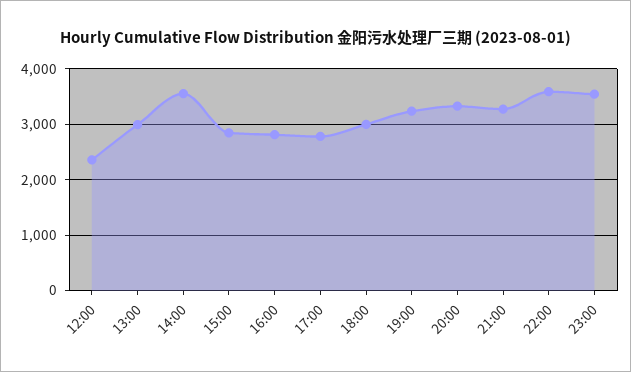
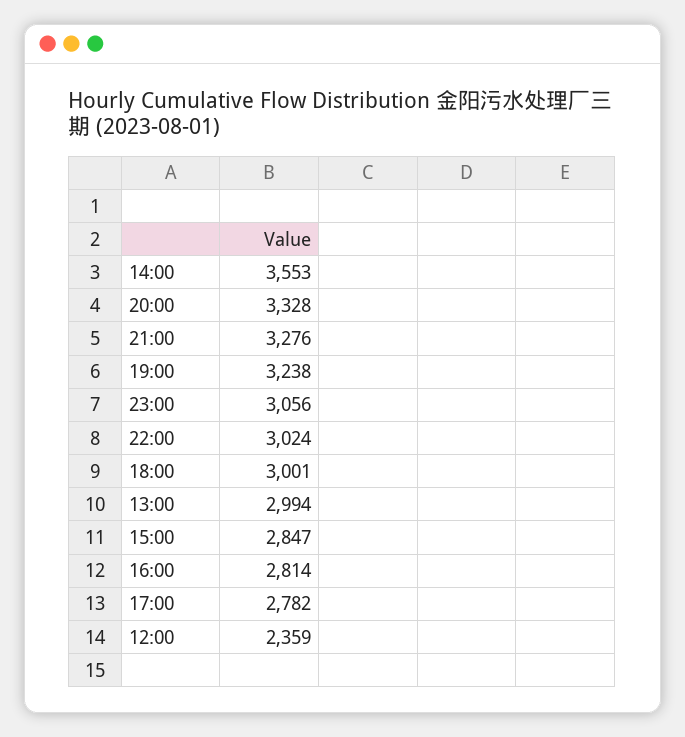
22:00: 3600 -> 3024
23:00: 3600 -> 3056

